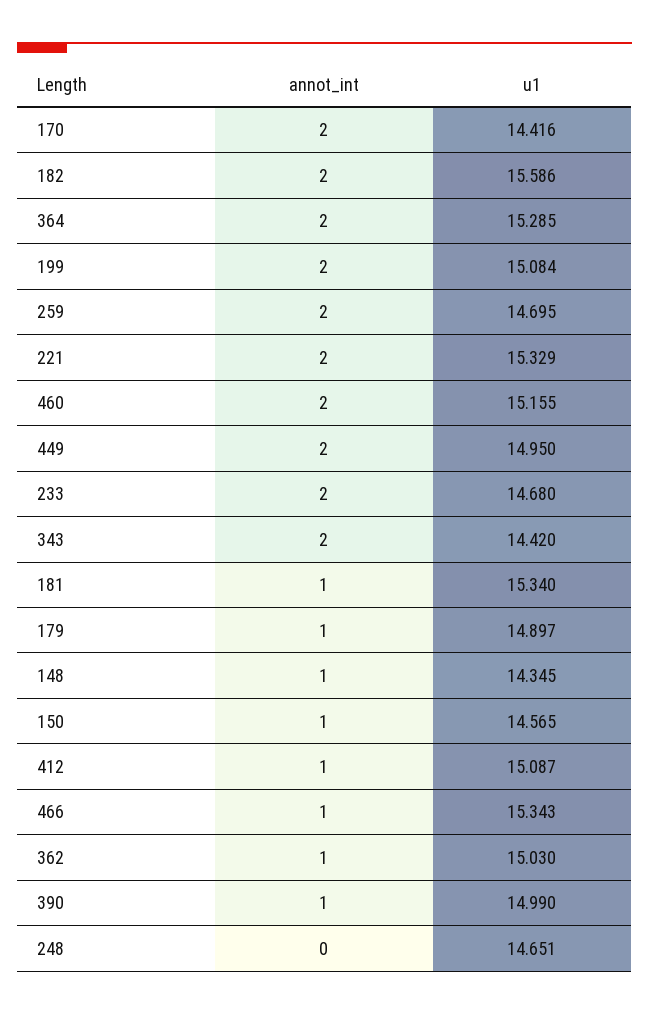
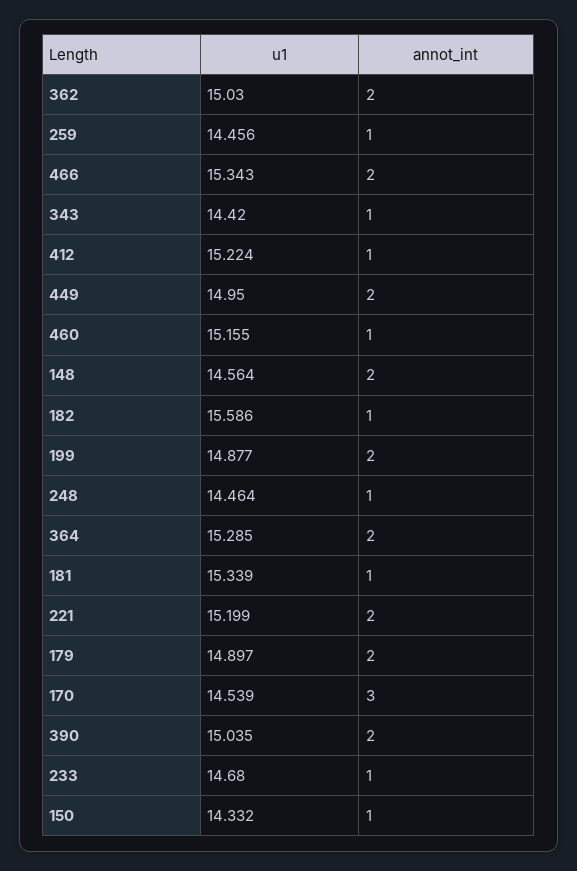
annot_int, 170: 2 -> 3
u1, 170: 14.416 -> 14.539
annot_int, 182: 2 -> 1
u1, 199: 15.084 -> 14.877
annot_int, 259: 2 -> 1
u1, 259: 14.695 -> 14.456
u1, 221: 15.329 -> 15.199
annot_int, 460: 2 -> 1
annot_int, 233: 2 -> 1
annot_int, 343: 2 -> 1
u1, 181: 15.34 -> 15.339
annot_int, 179: 1 -> 2
annot_int, 148: 1 -> 2
u1, 148: 14.345 -> 14.564
u1, 150: 14.565 -> 14.332
u1, 412: 15.087 -> 15.224
annot_int, 466: 1 -> 2
annot_int, 362: 1 -> 2
annot_int, 390: 1 -> 2
u1, 390: 14.99 -> 15.035
annot_int, 248: 0 -> 1
u1, 248: 14.651 -> 14.464

